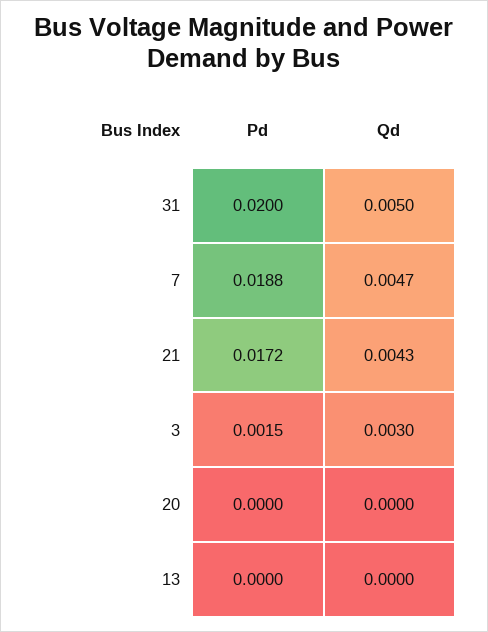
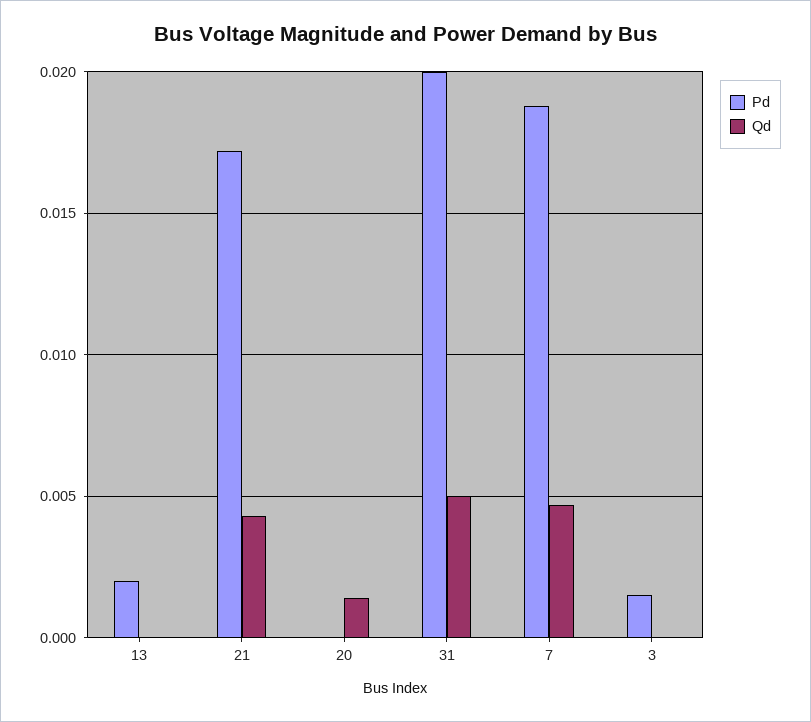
Qd, 3: 0.003 -> 0
Qd, 20: 0 -> 0.0015
Pd, 13: 0 -> 0.002

